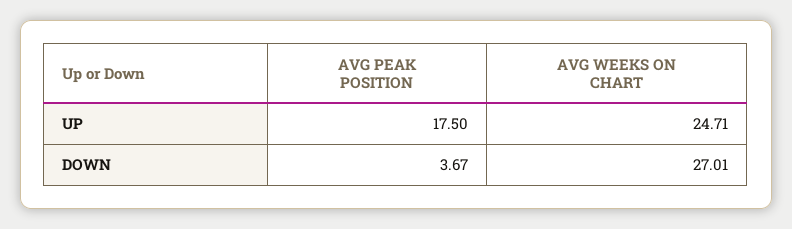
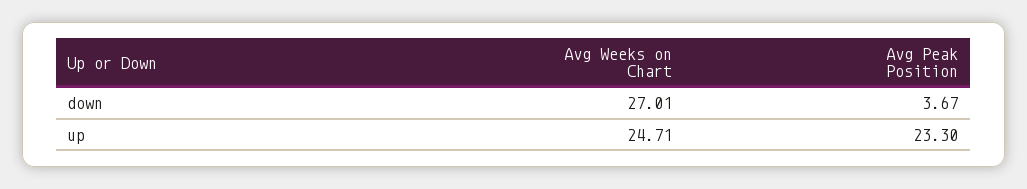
AVG PEAK POSITION, UP: 17.5 -> 23.3

